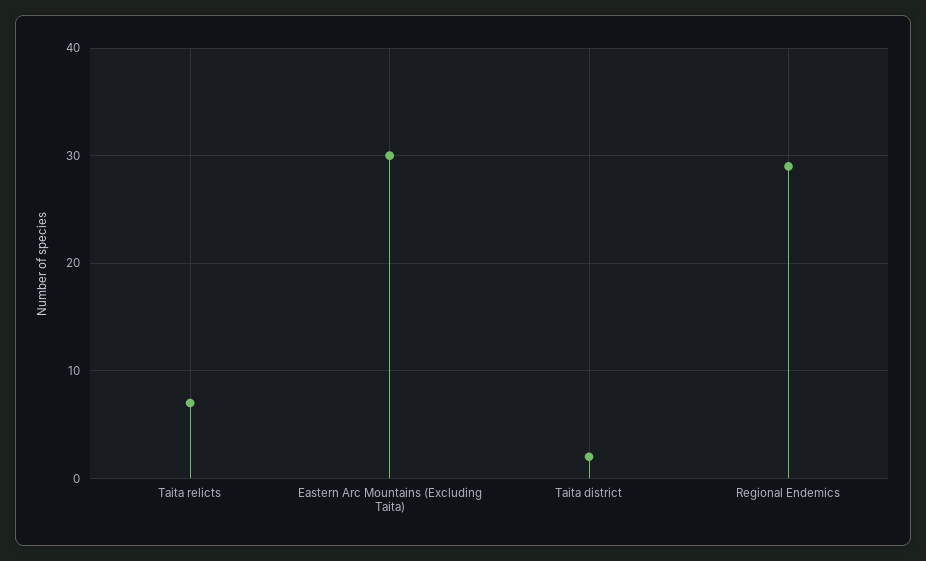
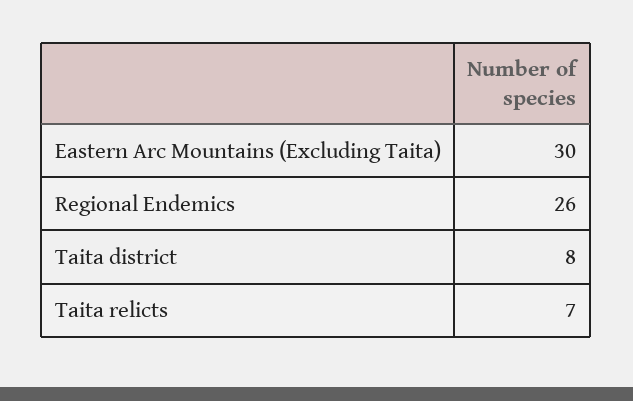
Taita district: 2 -> 8
Regional Endemics: 29 -> 26

